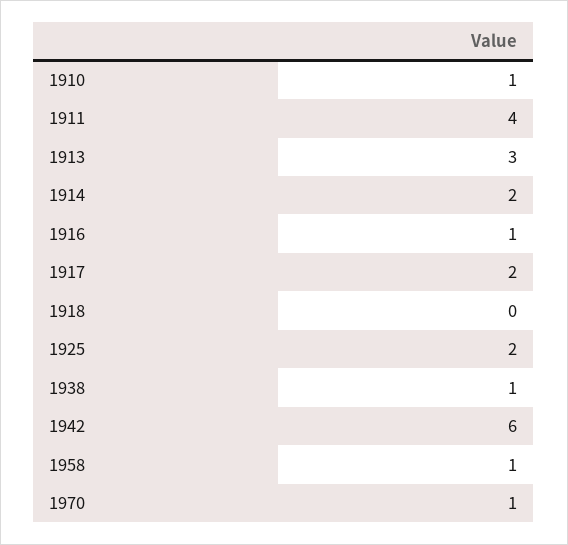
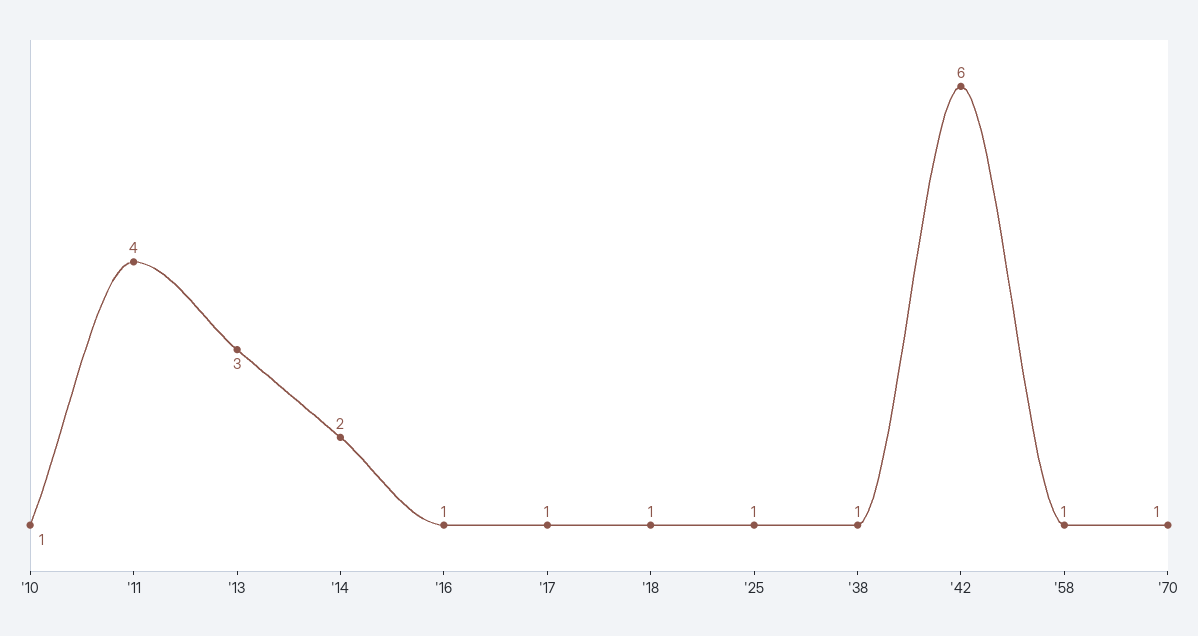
1917: 2 -> 1
1918: 0 -> 1
1925: 2 -> 1

